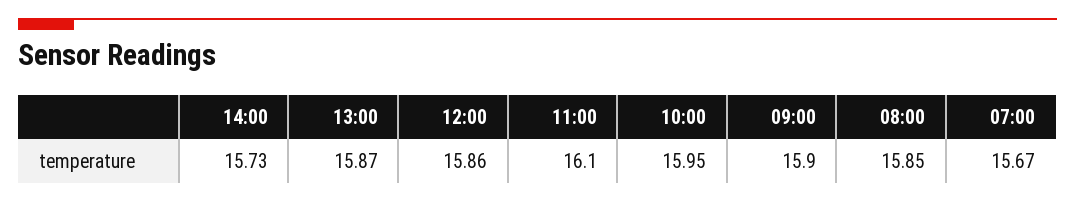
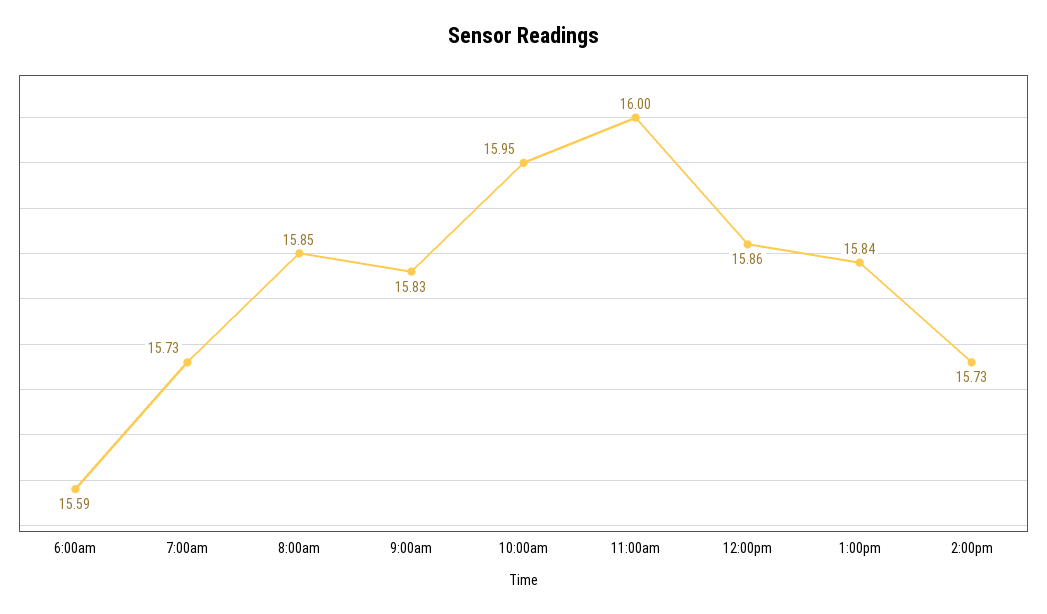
13:00: 15.87 -> 15.84
11:00: 16.1 -> 16
09:00: 15.9 -> 15.83
07:00: 15.67 -> 15.73
6:00am: none -> 15.59

